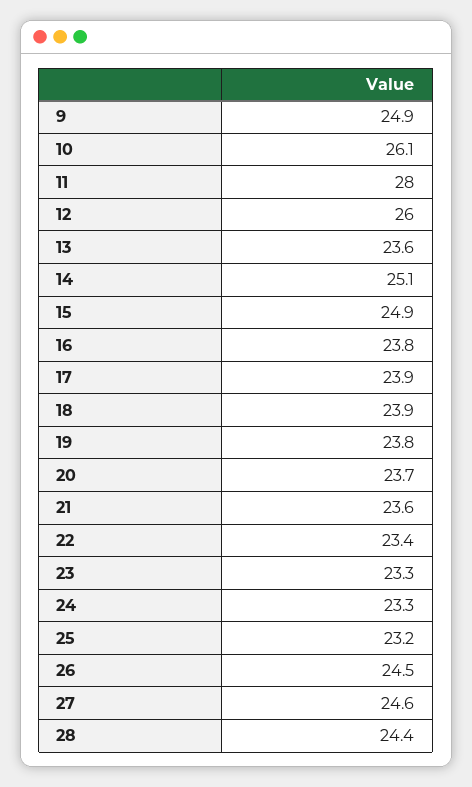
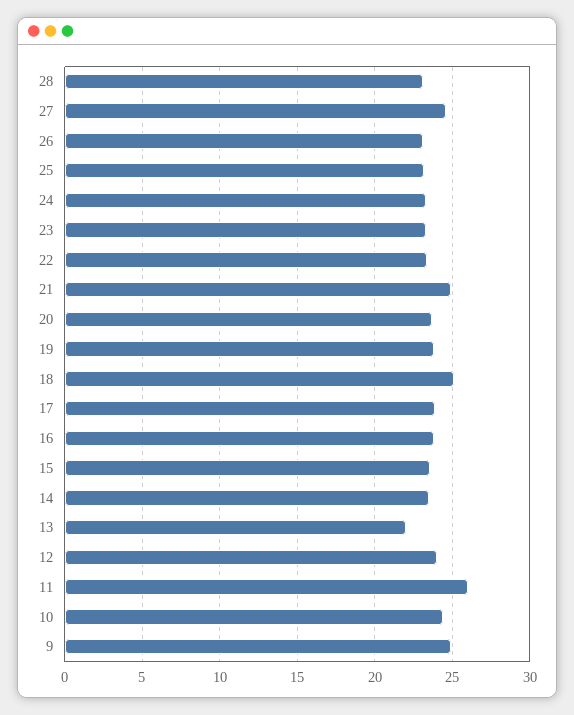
10: 26.1 -> 24.5
11: 28 -> 26
12: 26 -> 24
13: 23.6 -> 22
14: 25.1 -> 23.5
15: 24.9 -> 23.5
18: 23.9 -> 25
21: 23.6 -> 25
26: 24.5 -> 23
28: 24.4 -> 23

